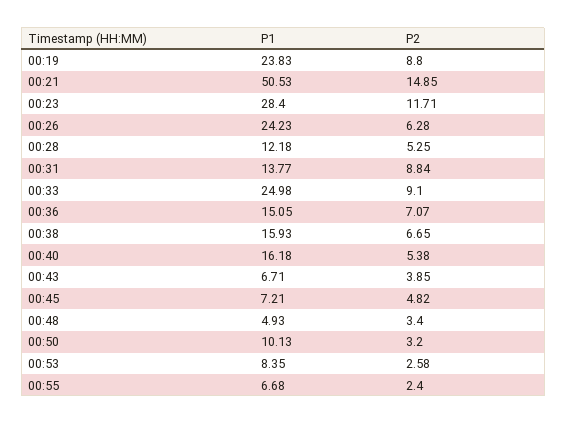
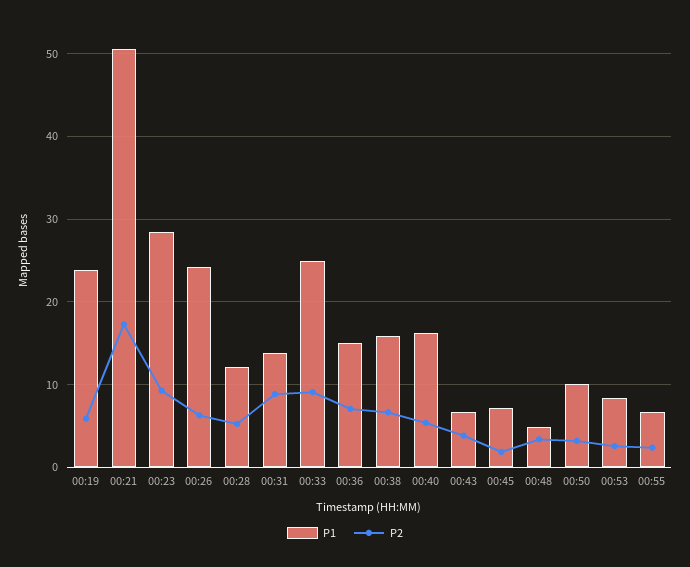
P2, 00:19: 8.8 -> 6
P2, 00:21: 14.85 -> 17
P2, 00:23: 11.71 -> 9
P2, 00:45: 4.82 -> 2

